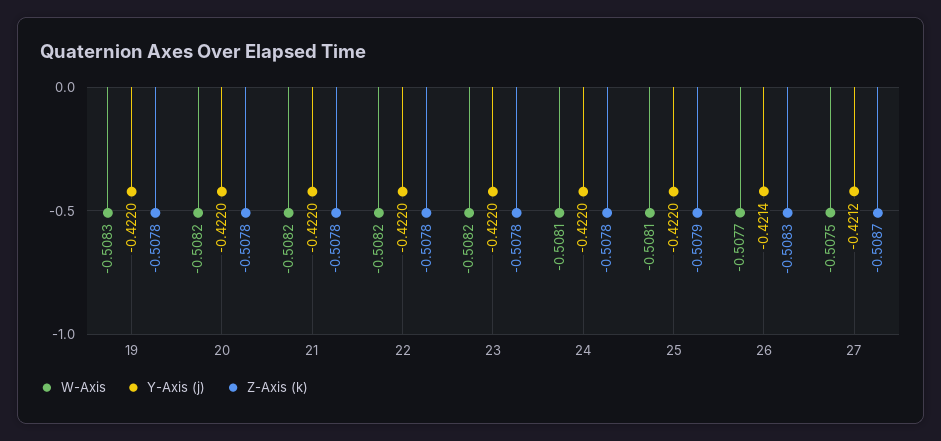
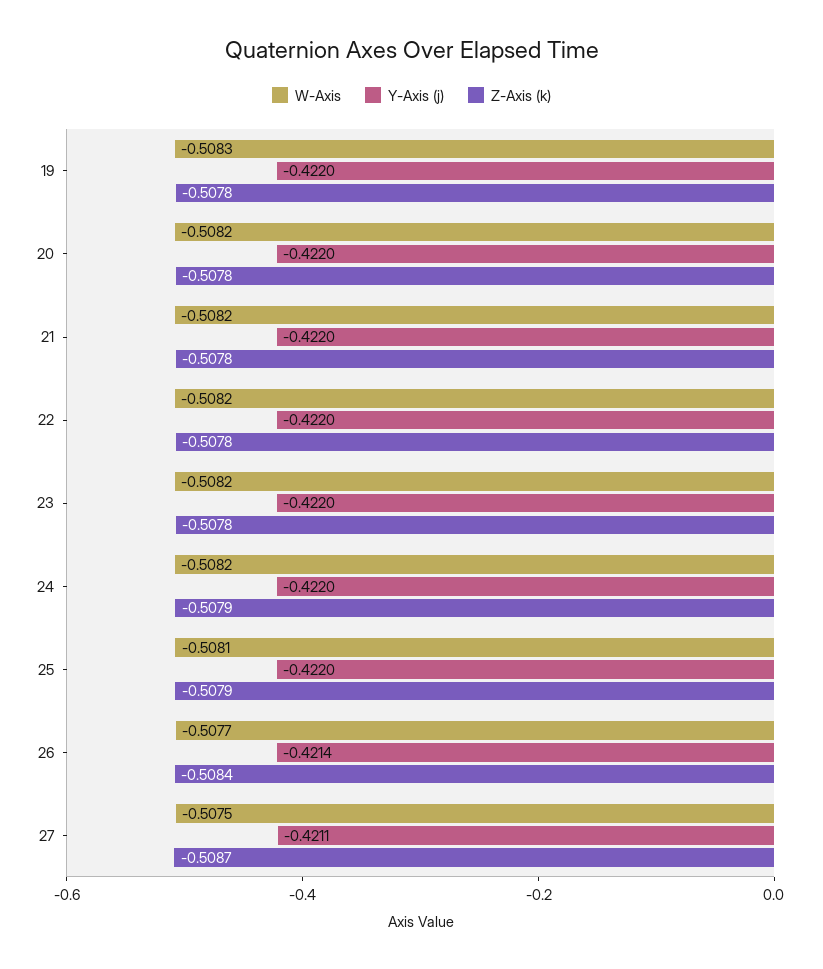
W-Axis, 24: -0.5081 -> -0.5082
Z-Axis (k), 24: -0.5078 -> -0.5079
Z-Axis (k), 26: -0.5083 -> -0.5084
Y-Axis (j), 27: -0.4212 -> -0.4211

